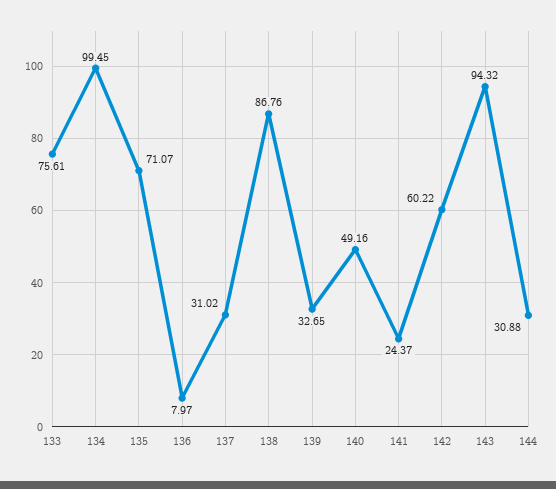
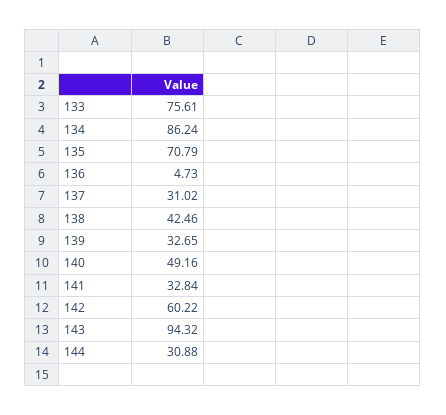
134: 99.45 -> 86.24
135: 71.07 -> 70.79
136: 7.97 -> 4.73
138: 86.76 -> 42.46
141: 24.37 -> 32.84

